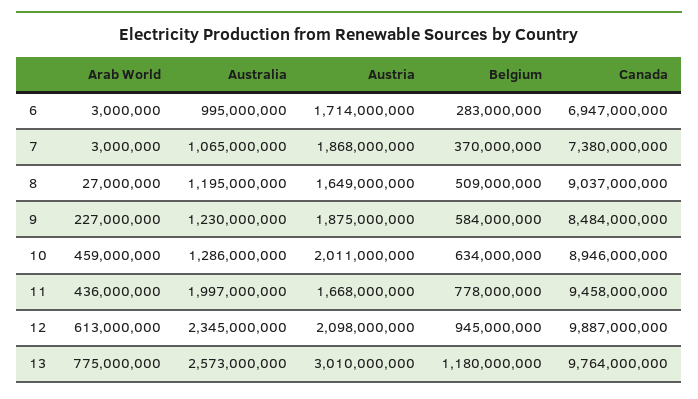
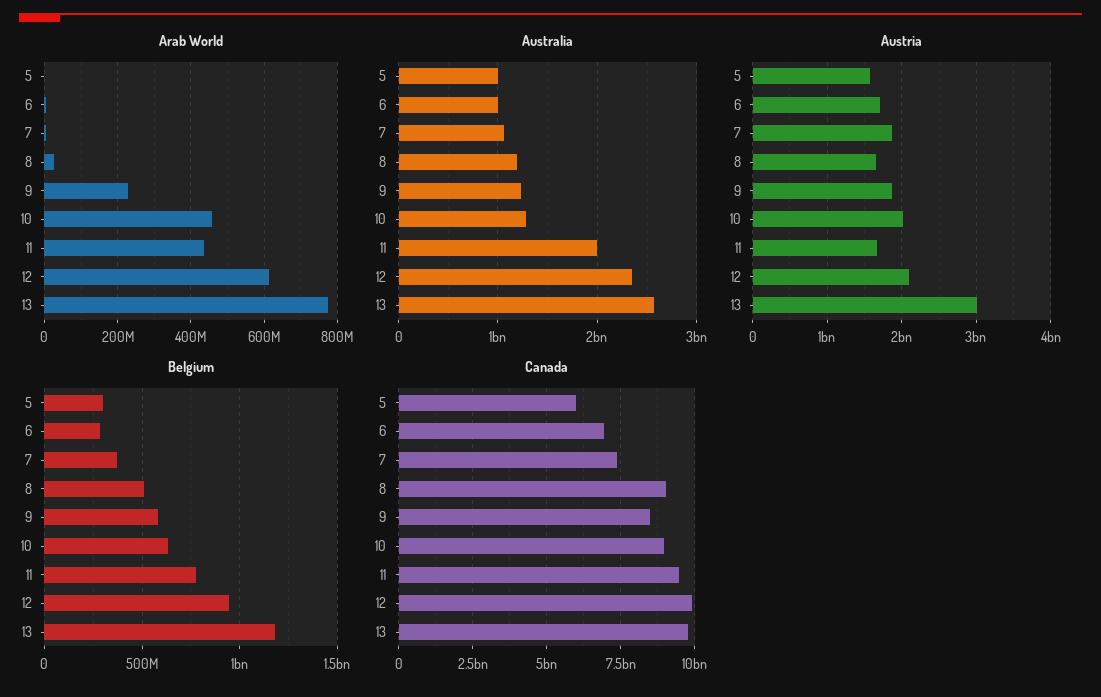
Arab World, 5: none -> 0
Australia, 5: none -> 1000000000
Austria, 5: none -> 1600000000
Belgium, 5: none -> 300000000
Canada, 5: none -> 6000000000

